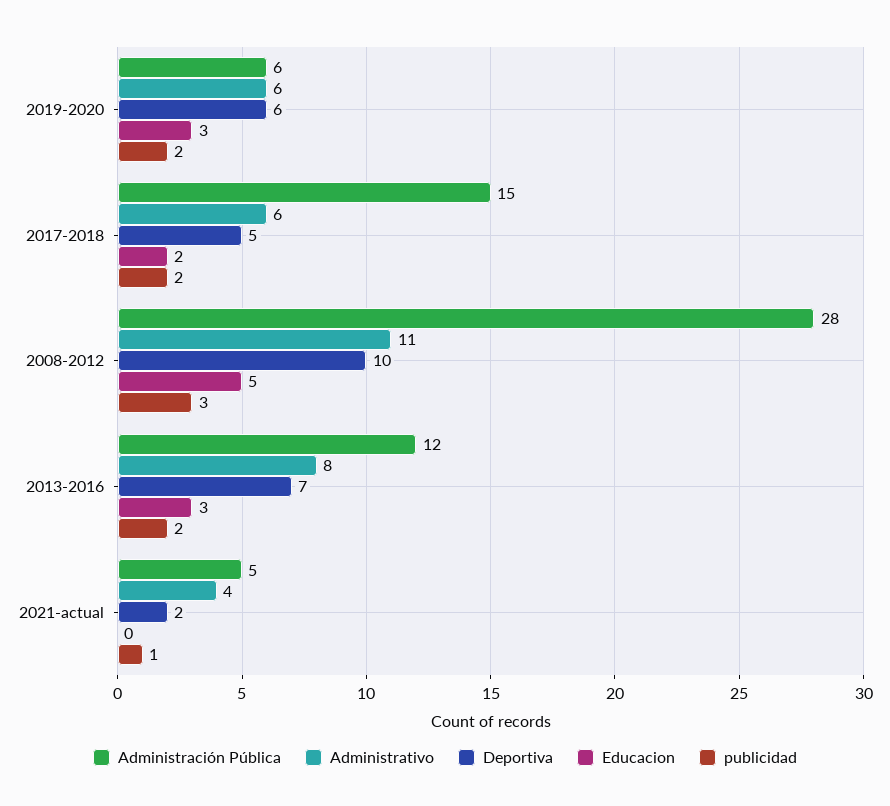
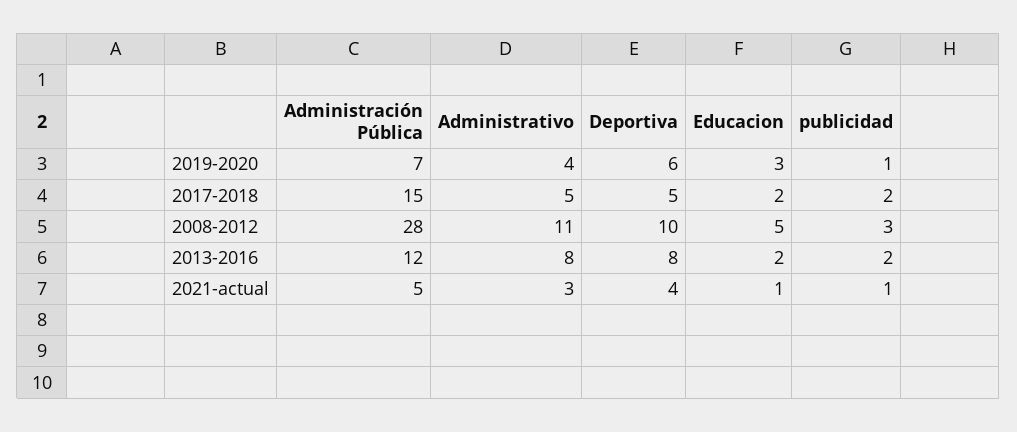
Administración Pública, 2019-2020: 6 -> 7
Administrativo, 2019-2020: 6 -> 4
publicidad, 2019-2020: 2 -> 1
Administrativo, 2017-2018: 6 -> 5
Deportiva, 2013-2016: 7 -> 8
Educacion, 2013-2016: 3 -> 2
Administrativo, 2021-actual: 4 -> 3
Deportiva, 2021-actual: 2 -> 4
Educacion, 2021-actual: 0 -> 1

